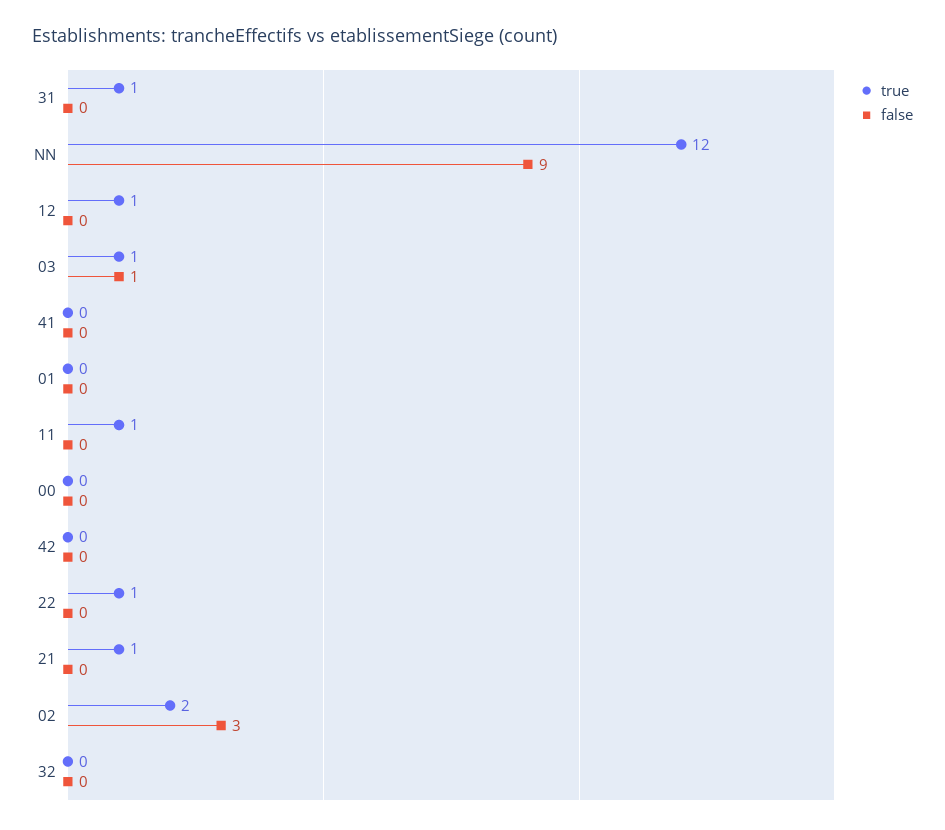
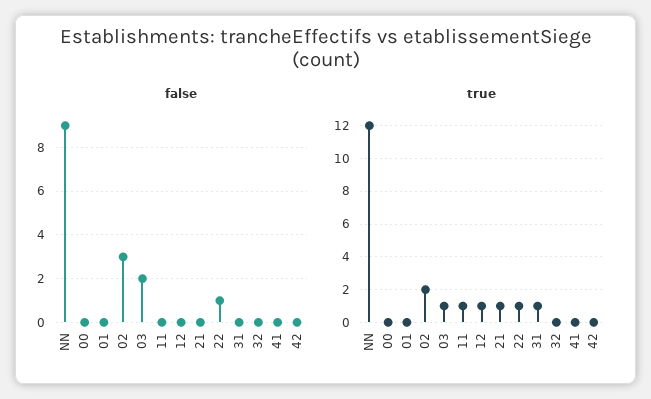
false, 03: 1 -> 2
false, 22: 0 -> 1

